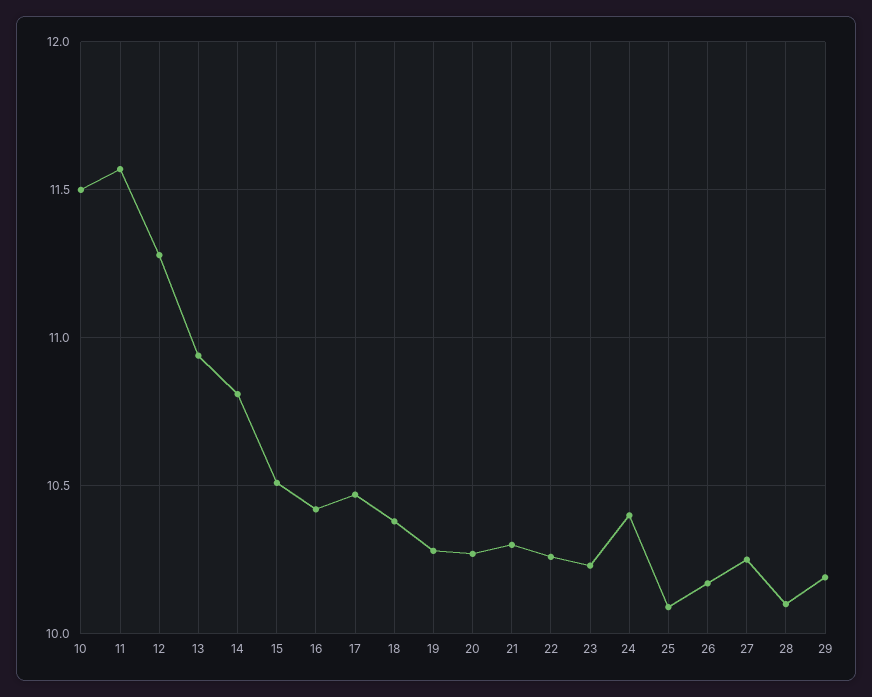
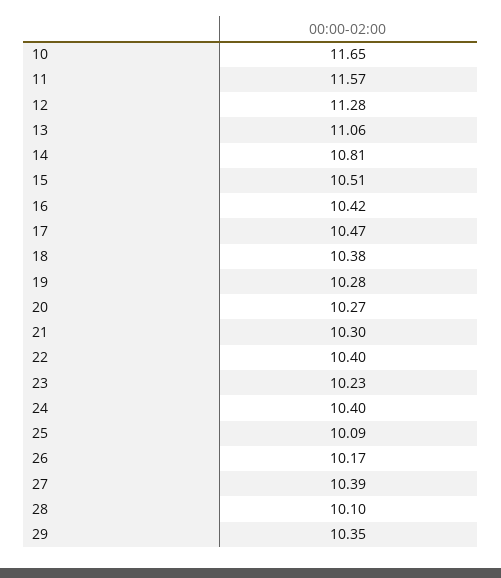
10: 11.5 -> 11.65
13: 10.95 -> 11.06
22: 10.25 -> 10.4
27: 10.25 -> 10.39
29: 10.2 -> 10.35

